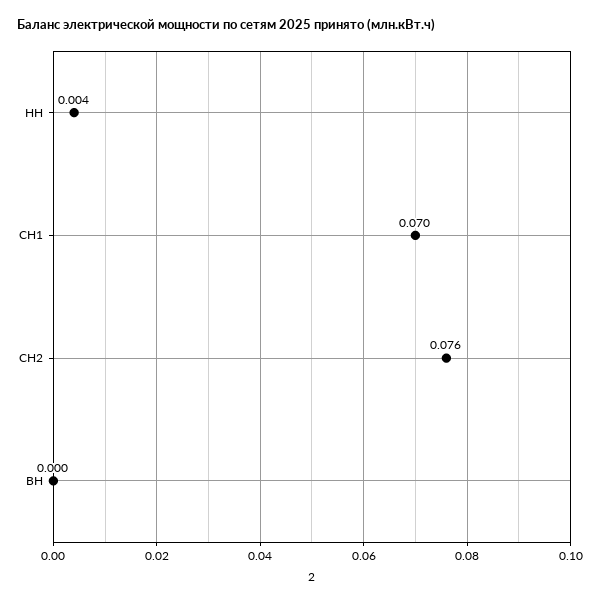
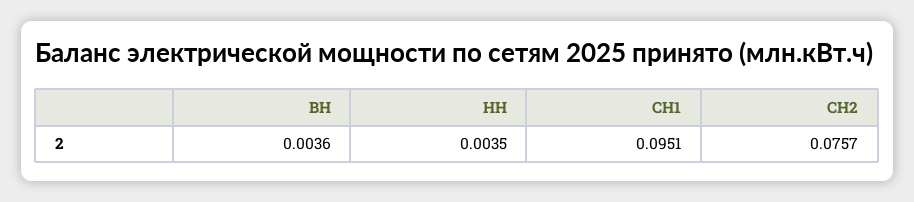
СН1: 0.07 -> 0.0951
ВН: 0 -> 0.0036

